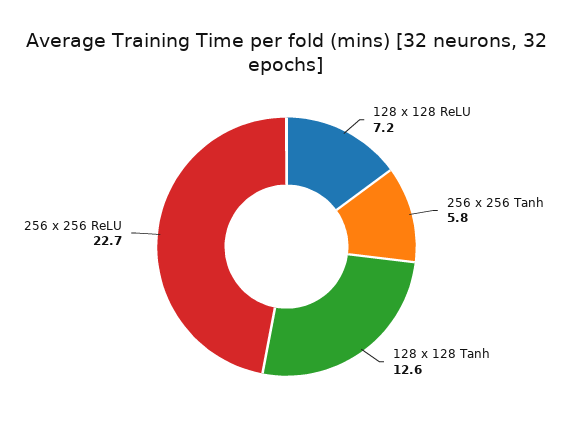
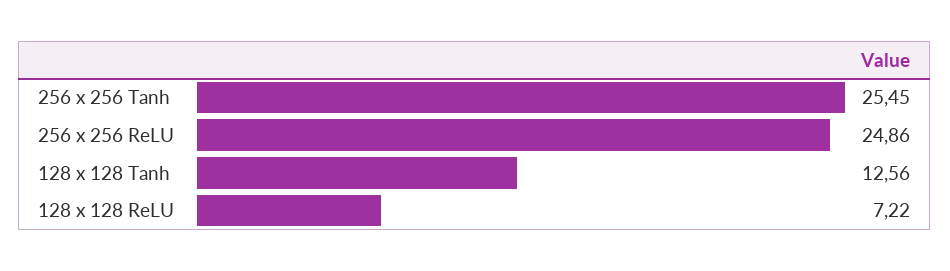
256 x 256 Tanh: 5.8 -> 25.45
256 x 256 ReLU: 22.7 -> 24.86

